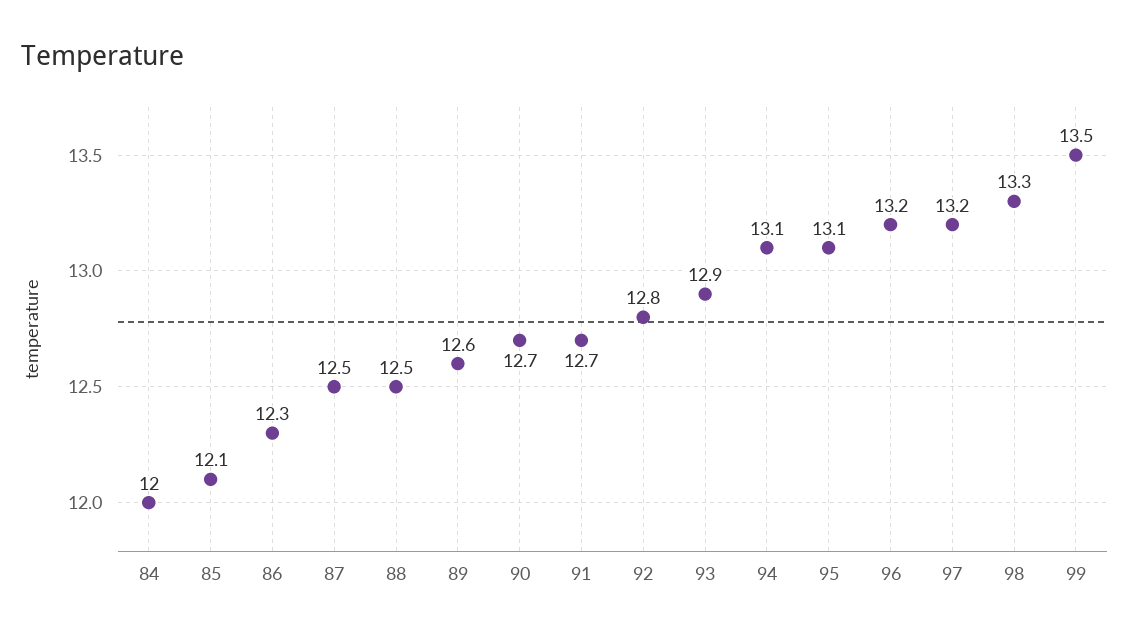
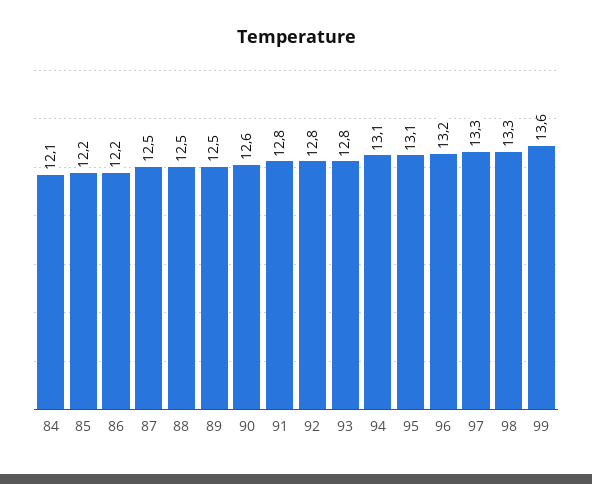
84: 12 -> 12.1
85: 12.1 -> 12.2
86: 12.3 -> 12.2
89: 12.6 -> 12.5
90: 12.7 -> 12.6
91: 12.7 -> 12.8
93: 12.9 -> 12.8
97: 13.2 -> 13.3
99: 13.5 -> 13.6

